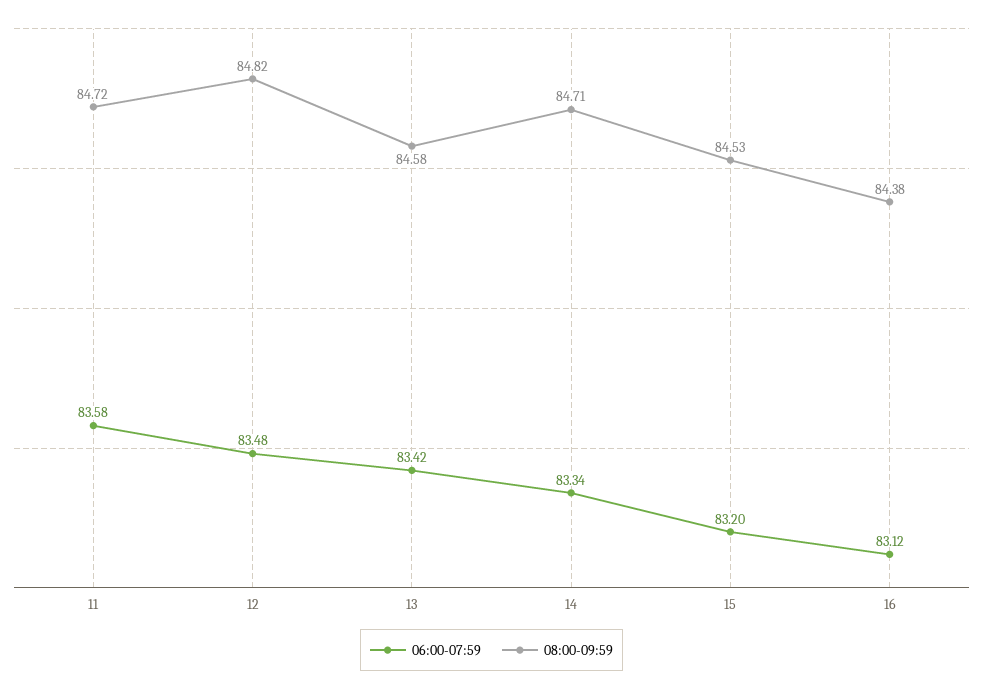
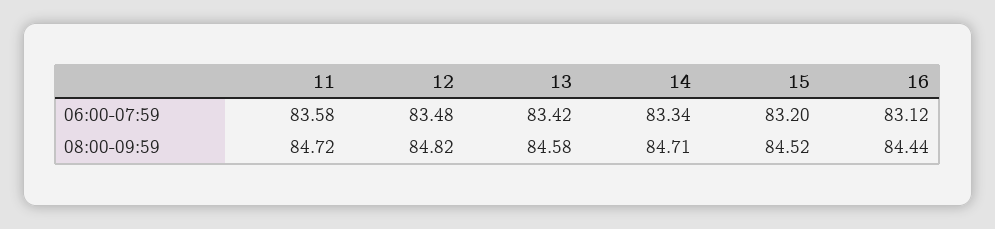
08:00-09:59, 15: 84.53 -> 84.52
08:00-09:59, 16: 84.38 -> 84.44

